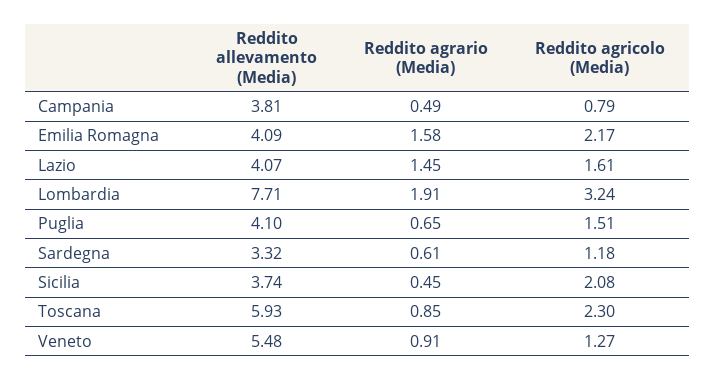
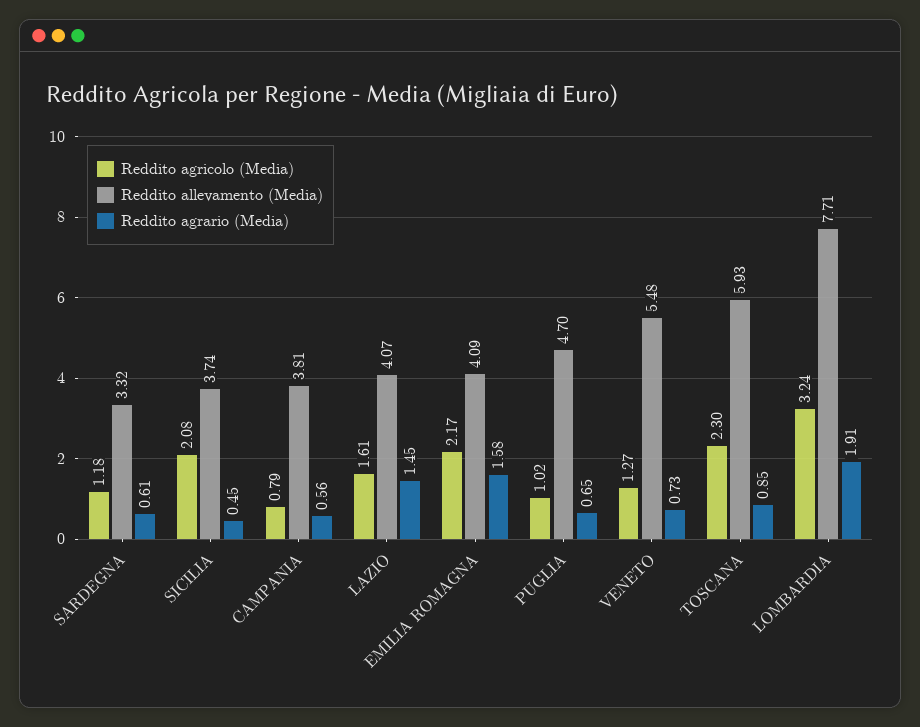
Reddito agrario (Media), Campania: 0.49 -> 0.56
Reddito allevamento (Media), Puglia: 4.1 -> 4.7
Reddito agricolo (Media), Puglia: 1.51 -> 1.02
Reddito agrario (Media), Veneto: 0.91 -> 0.73

